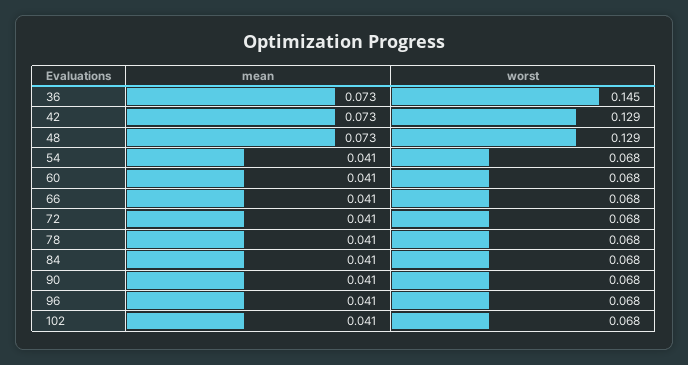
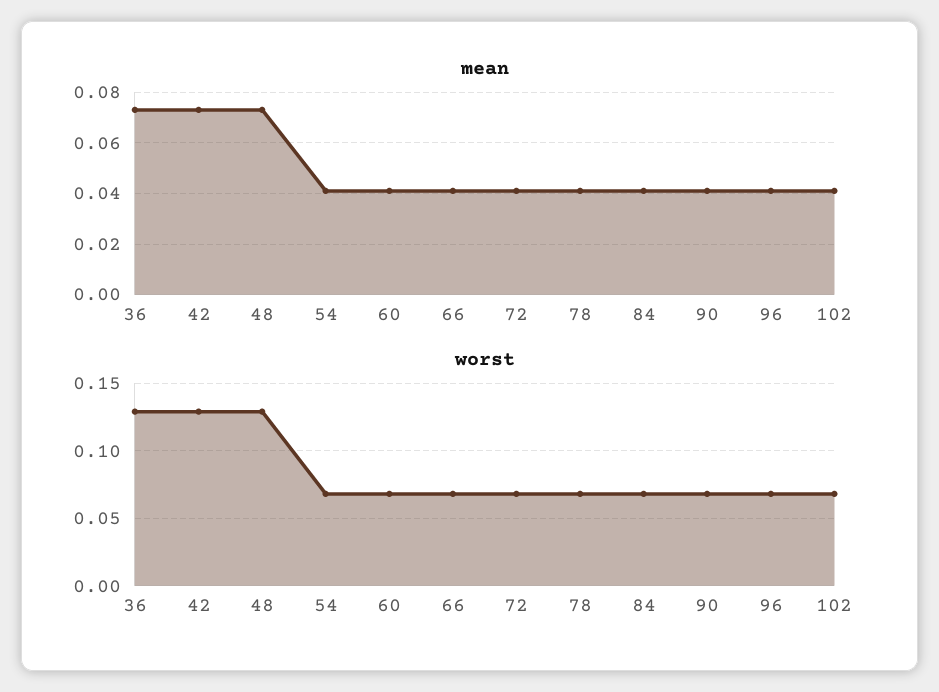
worst, 36: 0.145 -> 0.13

